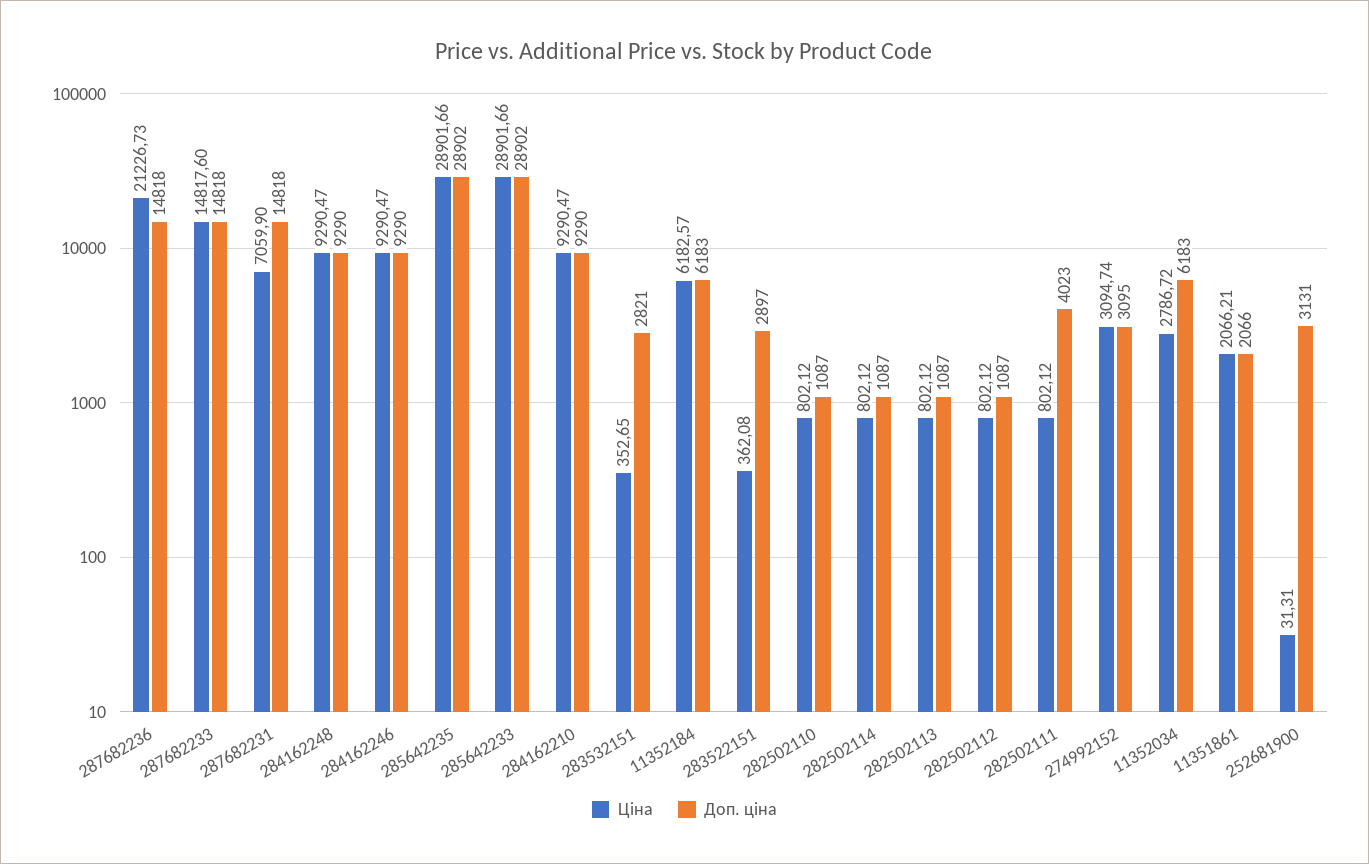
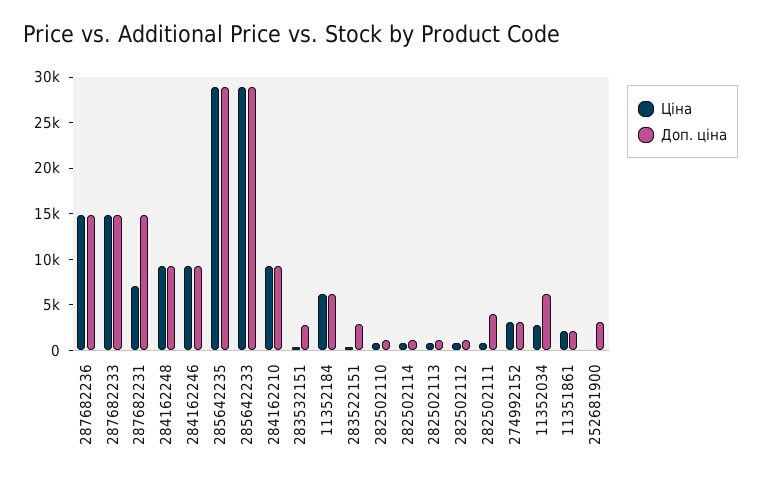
Ціна, 287682236: 21226.73 -> 15000

